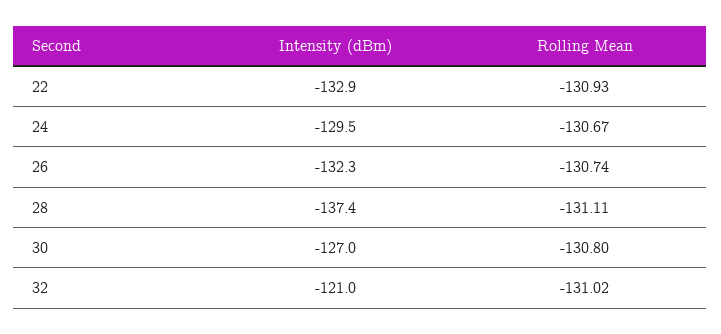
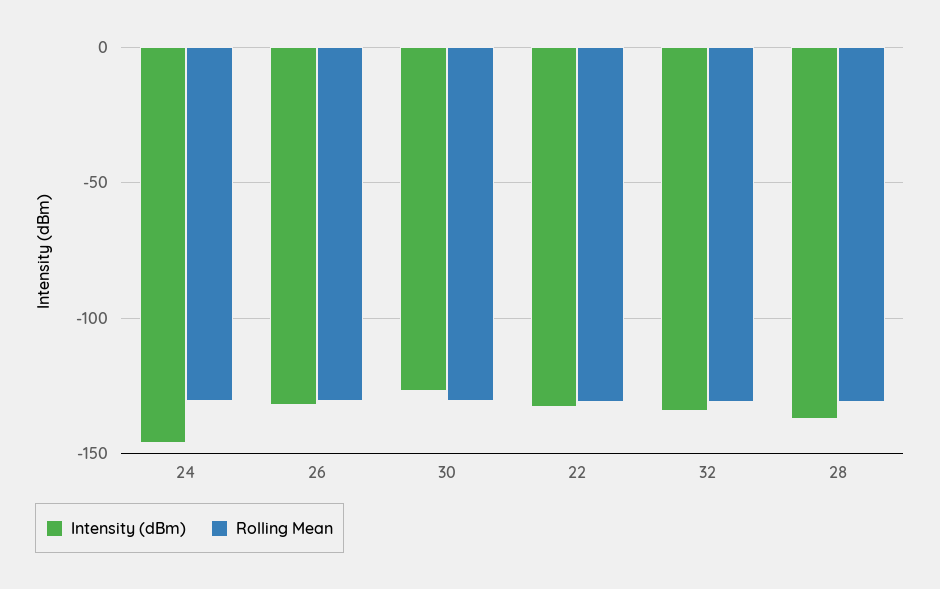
Intensity (dBm), 24: -129.5 -> -145
Intensity (dBm), 32: -121 -> -135

